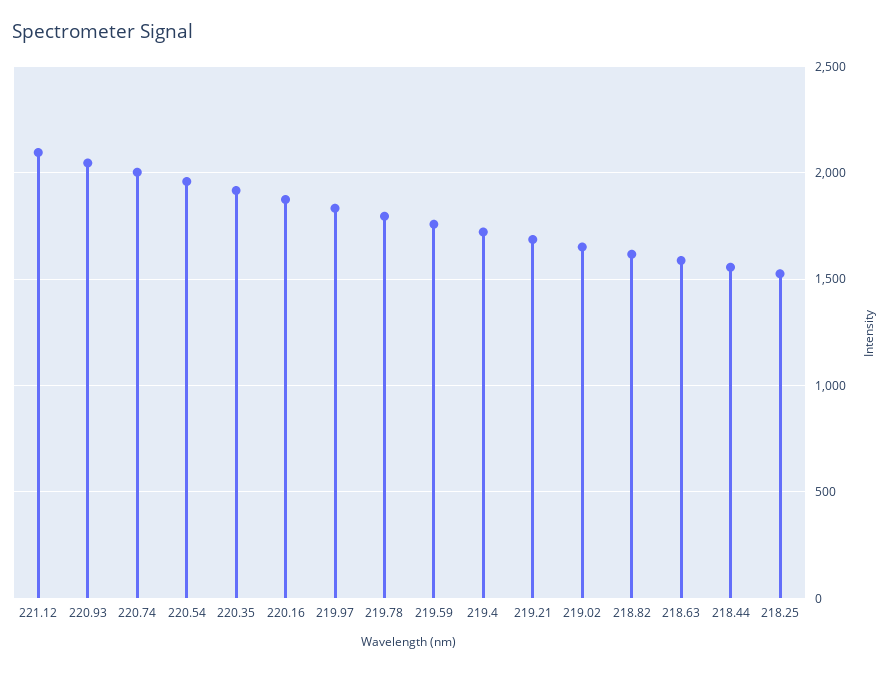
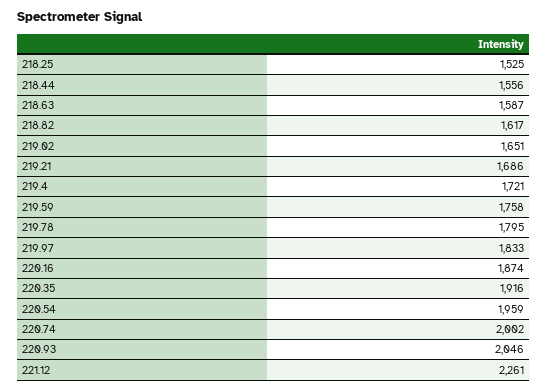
221.12: 2100 -> 2261

